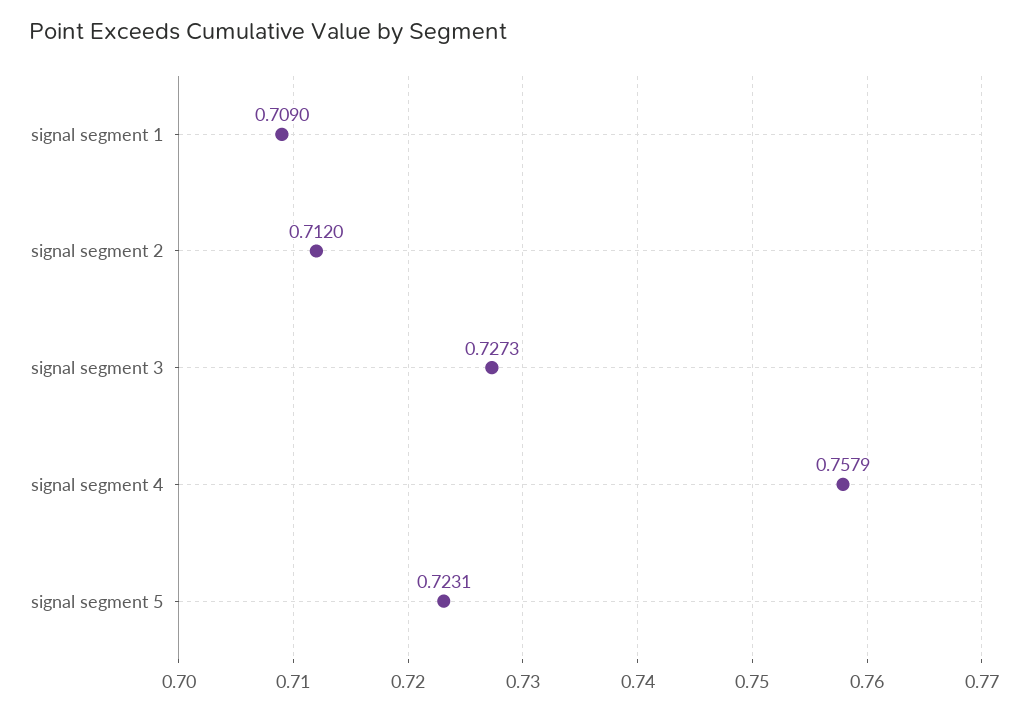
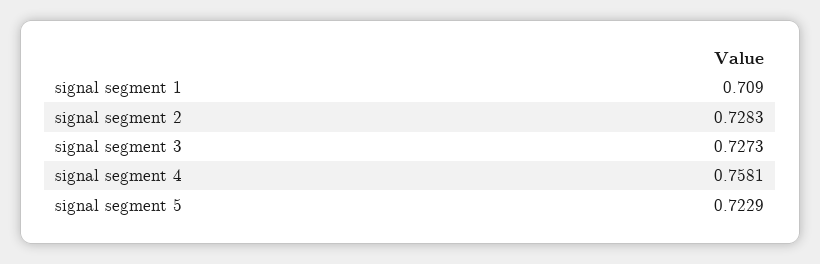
signal segment 2: 0.712 -> 0.7283
signal segment 4: 0.7579 -> 0.7581
signal segment 5: 0.7231 -> 0.7229

